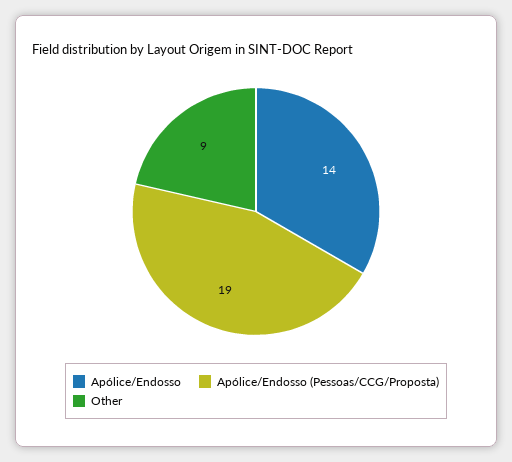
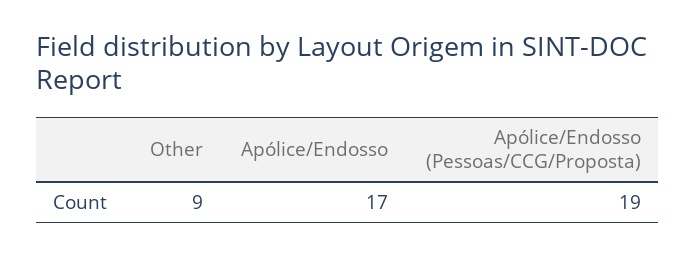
Apólice/Endosso: 14 -> 17

